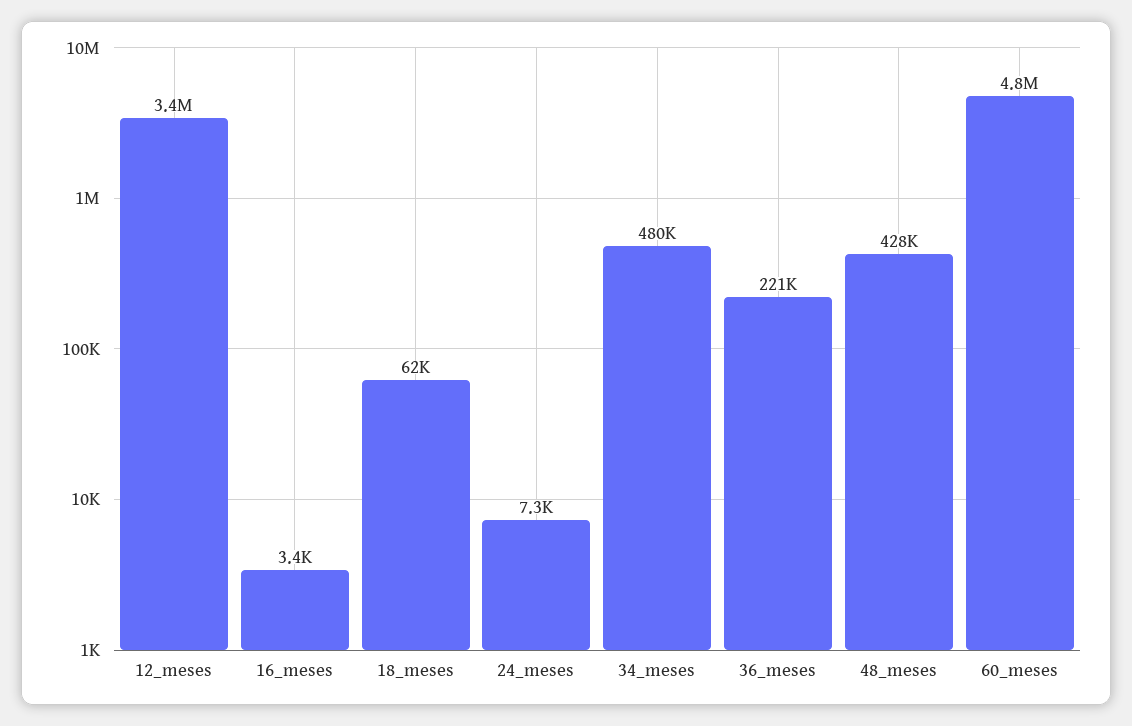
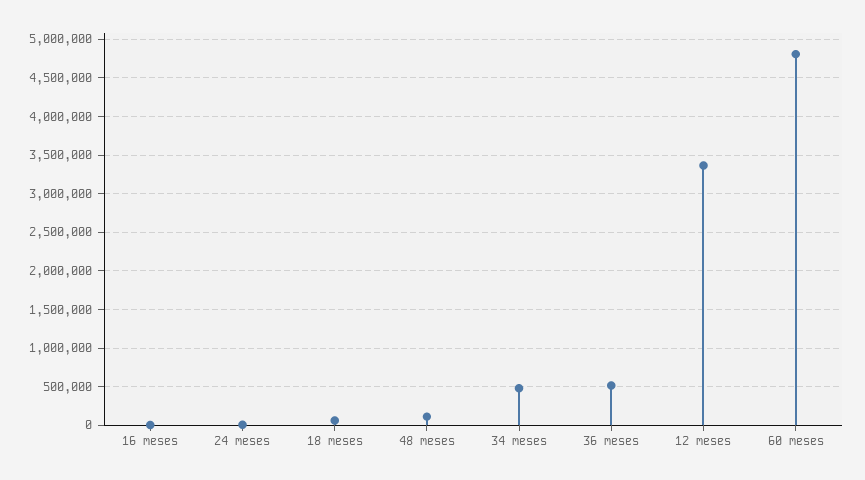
36_meses: 221000 -> 500000
48_meses: 428000 -> 100000

